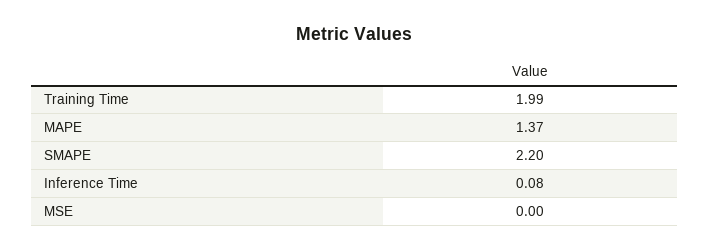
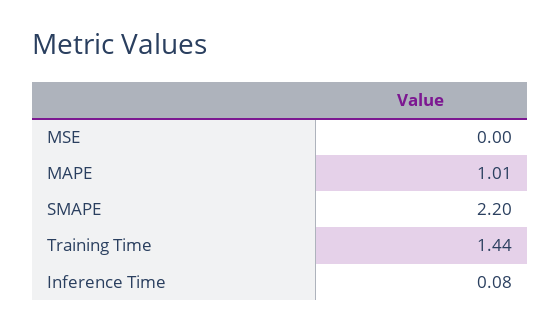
Training Time: 1.99 -> 1.44
MAPE: 1.37 -> 1.01

